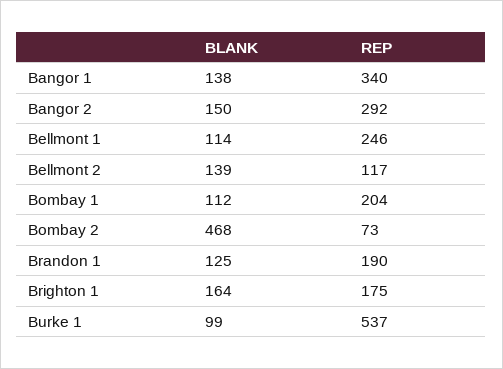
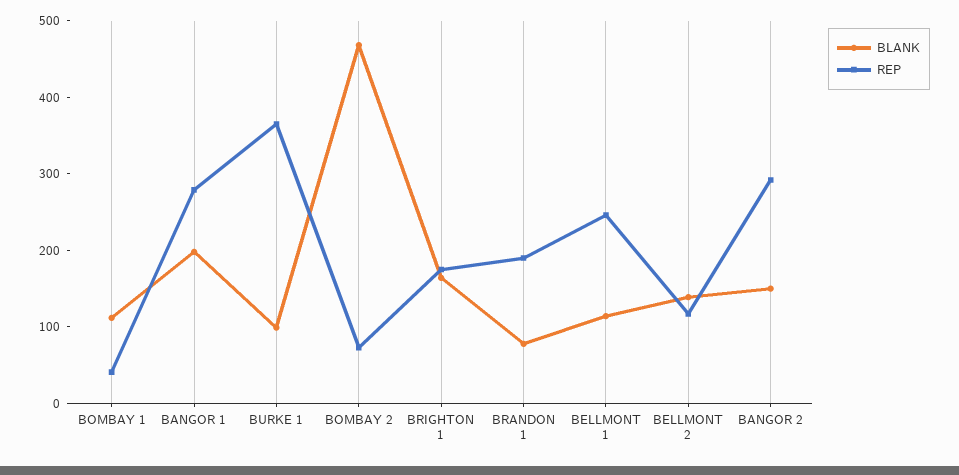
BLANK, Bangor 1: 138 -> 200
REP, Bangor 1: 340 -> 280
REP, Bombay 1: 204 -> 40
BLANK, Brandon 1: 125 -> 80
REP, Burke 1: 537 -> 360

